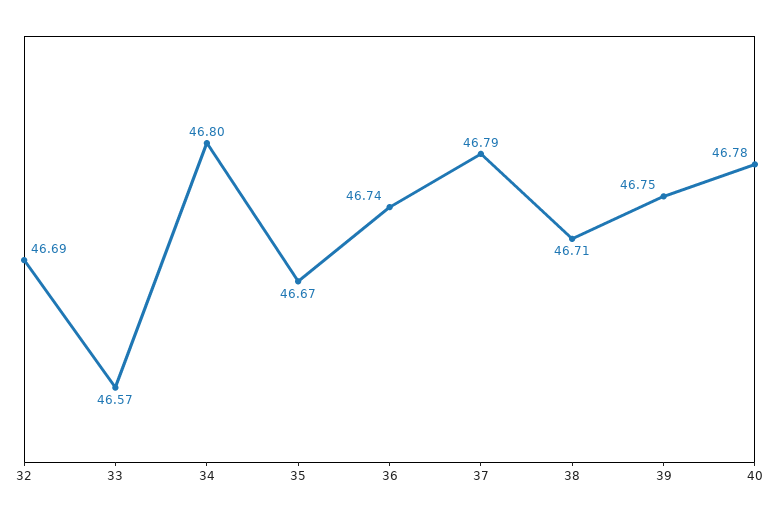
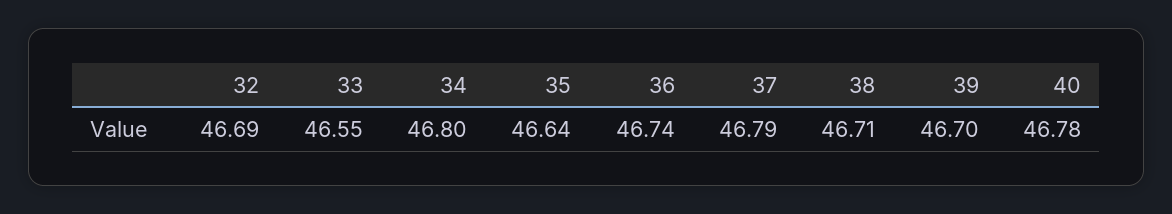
33: 46.57 -> 46.55
35: 46.67 -> 46.64
39: 46.75 -> 46.7

